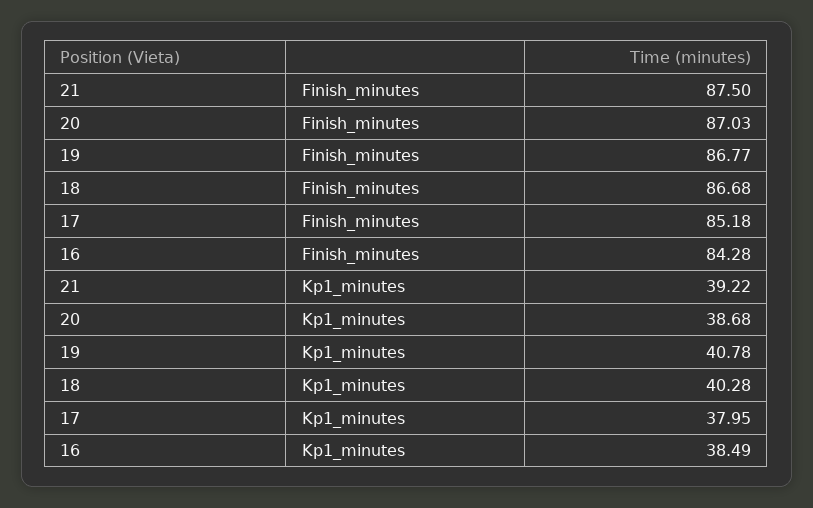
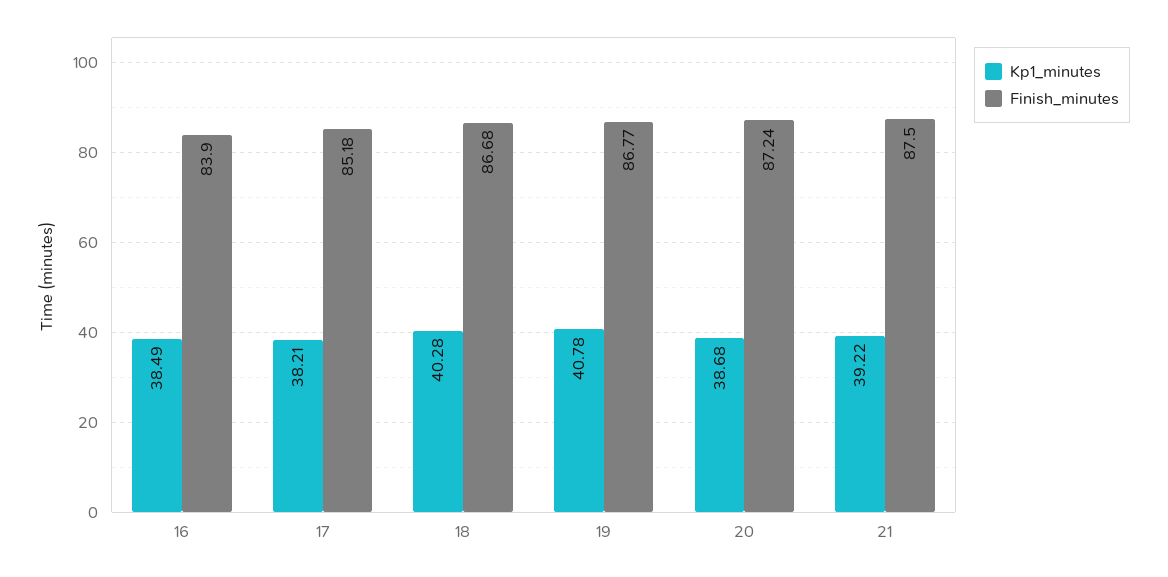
Finish_minutes, 20: 87.03 -> 87.24
Finish_minutes, 16: 84.28 -> 83.9
Kp1_minutes, 17: 37.95 -> 38.21

